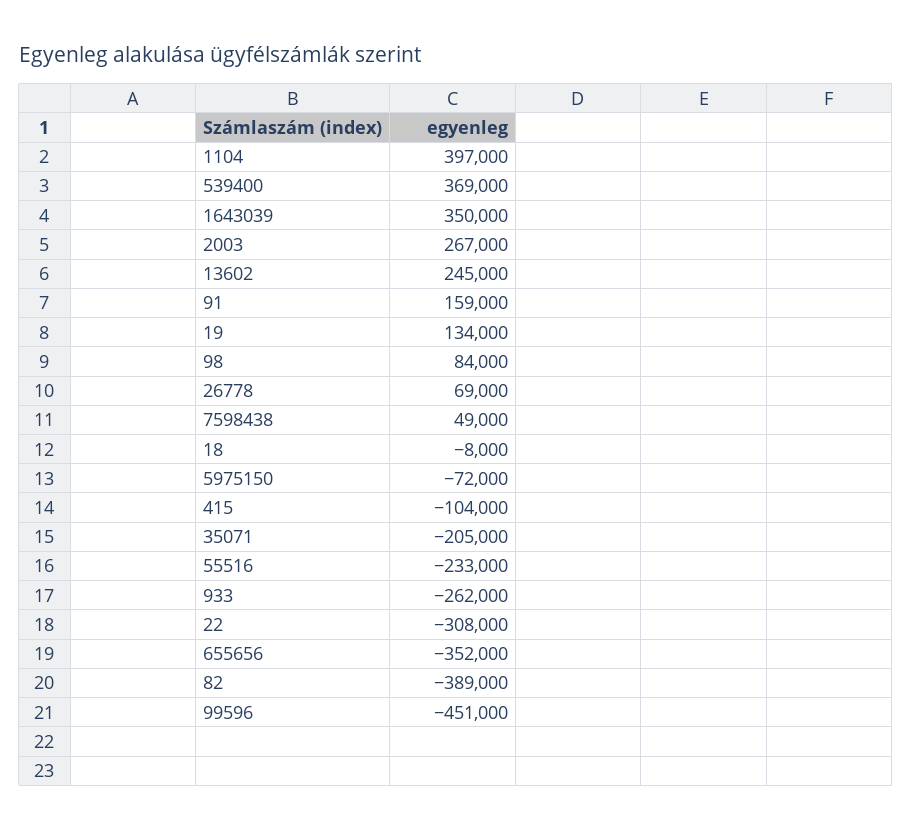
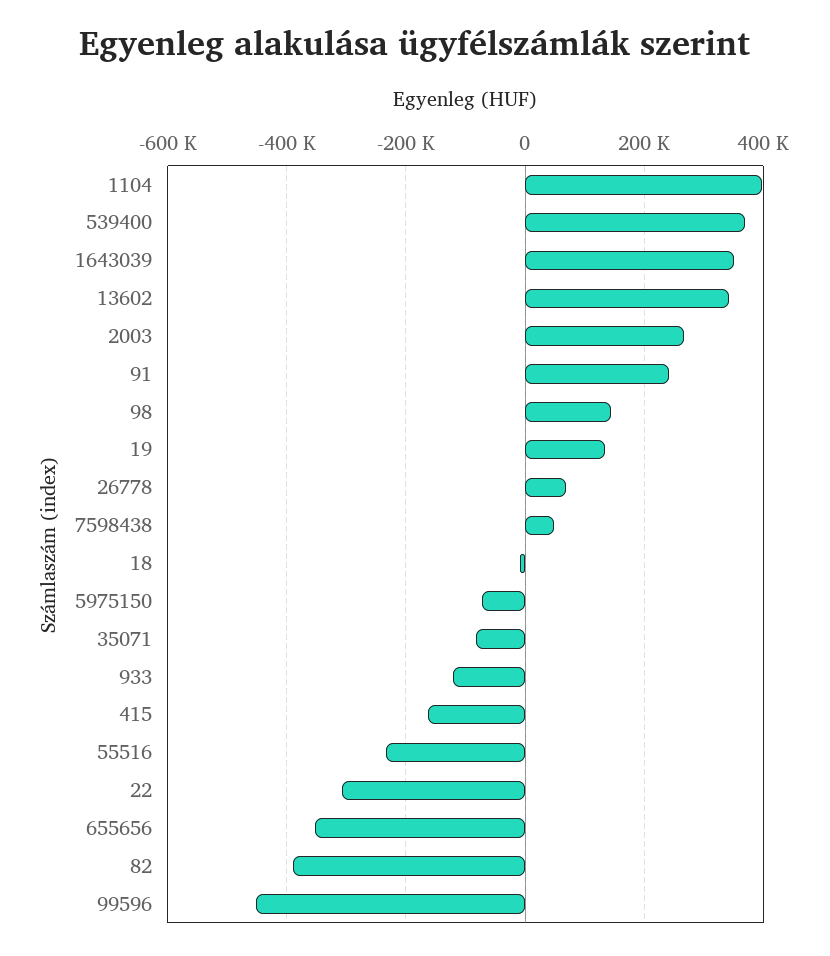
13602: 245000 -> 340000
91: 159000 -> 240000
98: 84000 -> 140000
415: -104000 -> -160000
35071: -205000 -> -80000
933: -262000 -> -120000

